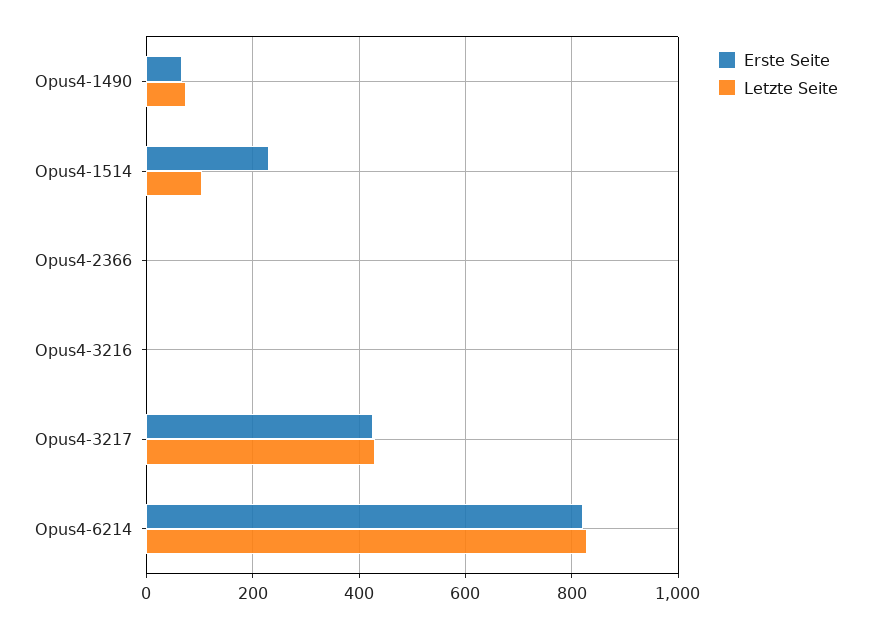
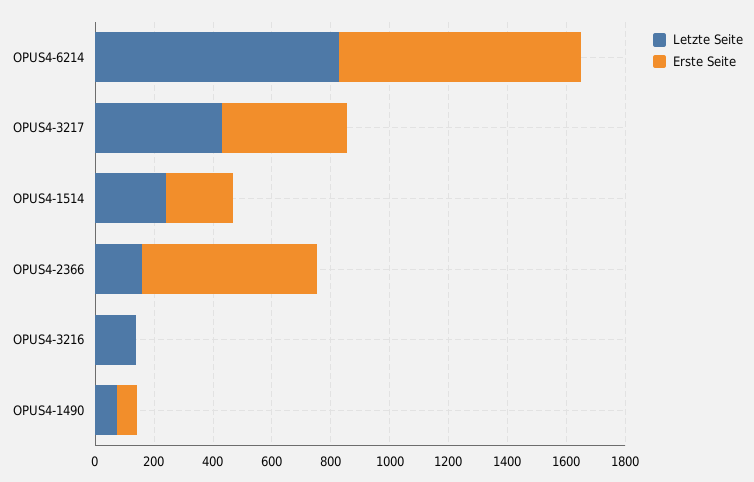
Letzte Seite, Opus4-1514: 100 -> 250
Erste Seite, Opus4-2366: 0 -> 600
Letzte Seite, Opus4-2366: 0 -> 150
Letzte Seite, Opus4-3216: 0 -> 150

